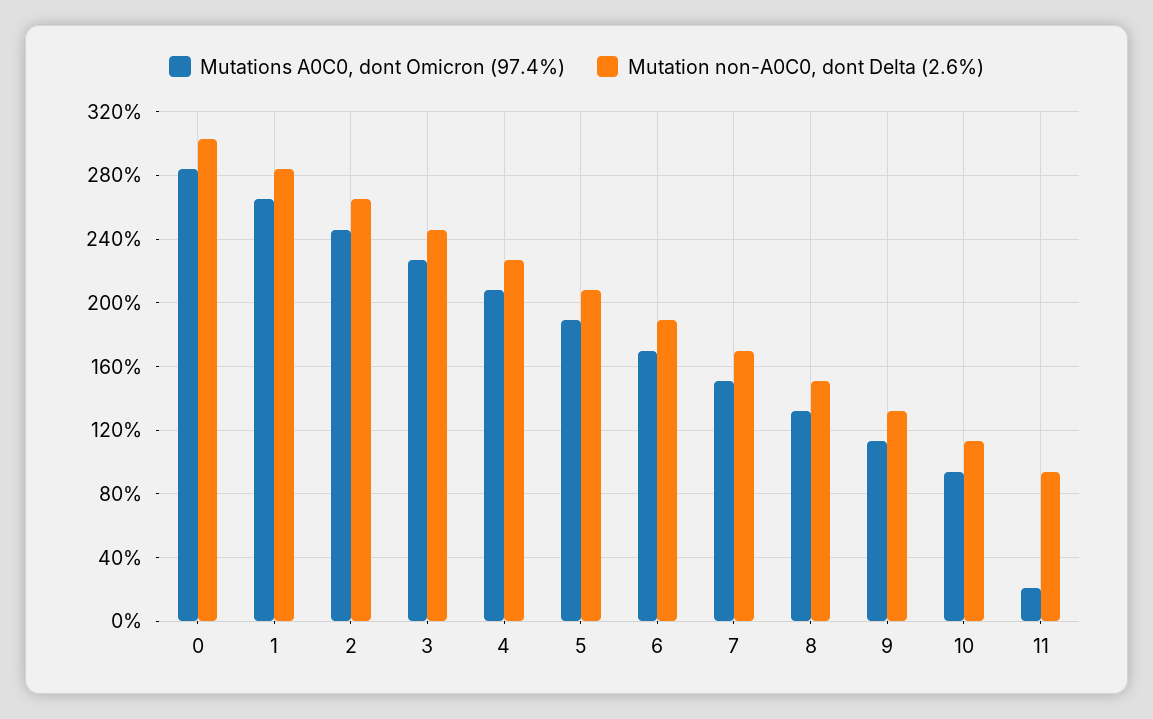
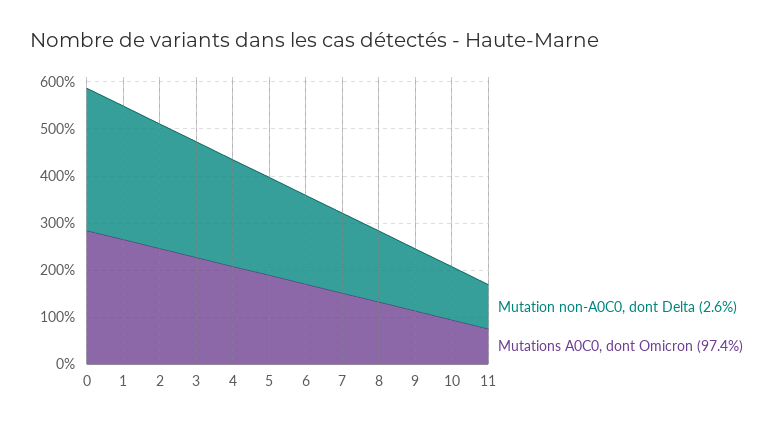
Mutations A0C0, dont Omicron (97.4%), 11: 20 -> 80

